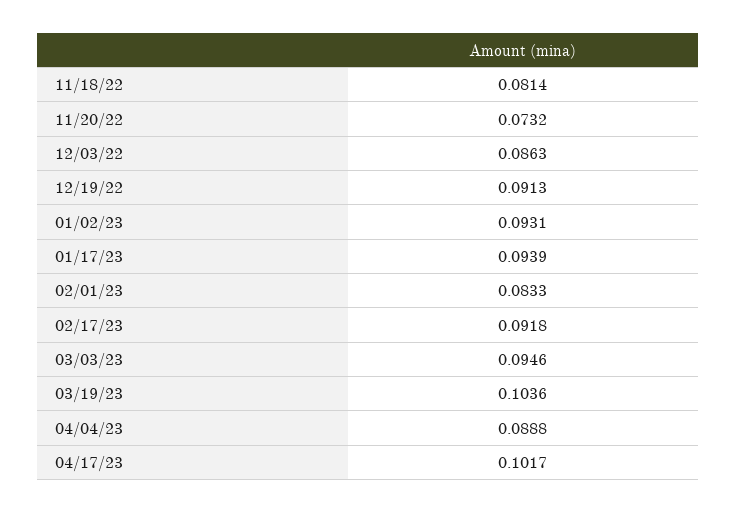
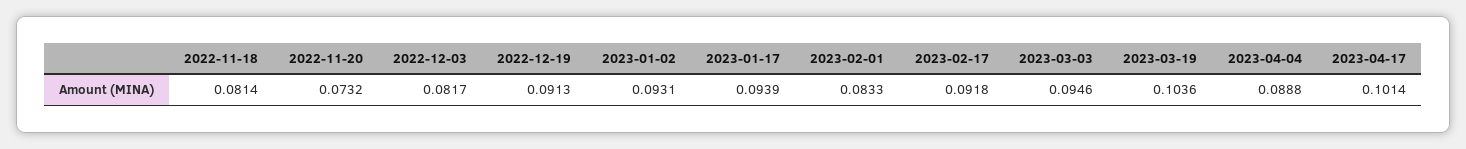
12/03/22: 0.0863 -> 0.0817
04/17/23: 0.1017 -> 0.1014

